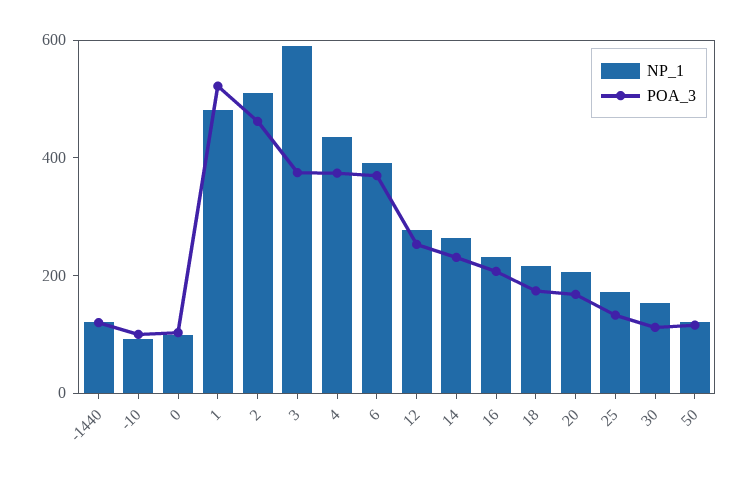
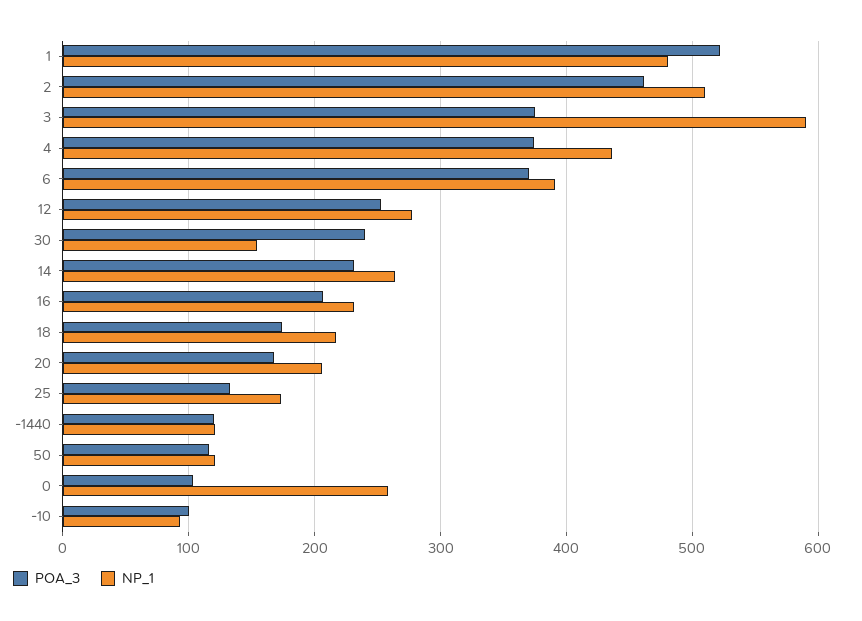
NP_1, 0: 100 -> 260
POA_3, 30: 100 -> 240

